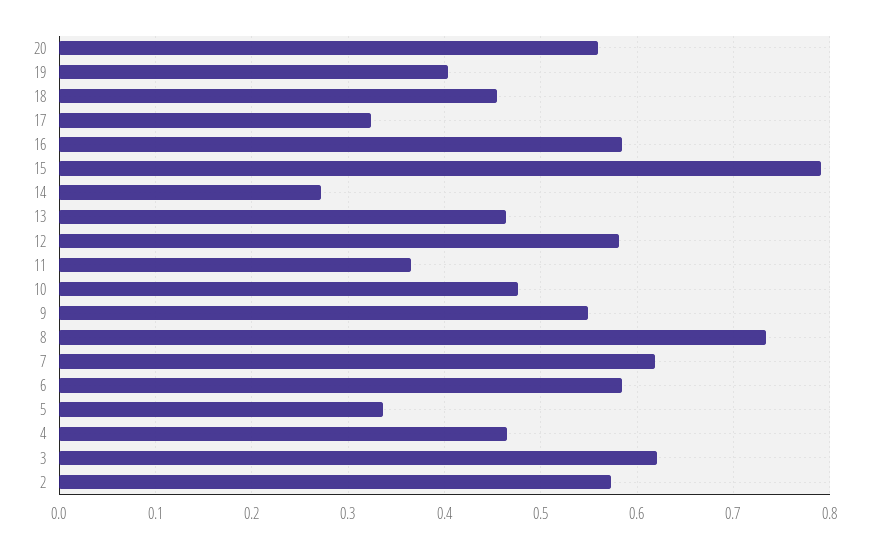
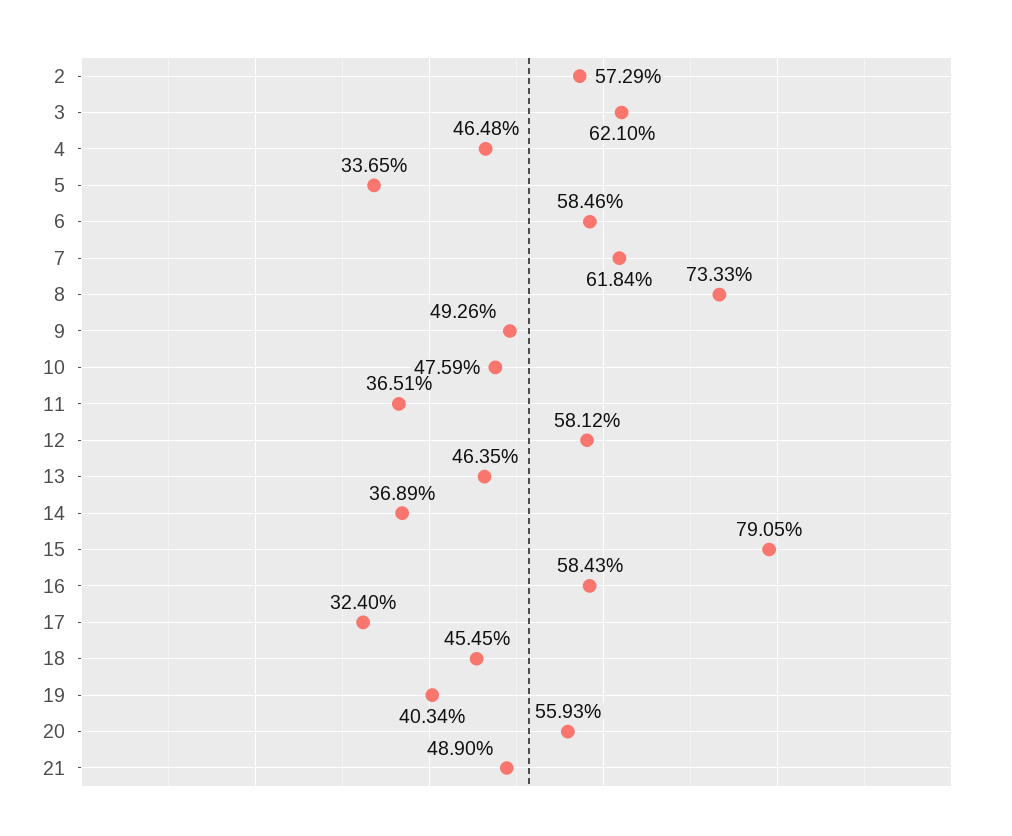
14: 0.27 -> 0.3689
9: 0.55 -> 0.4926
21: none -> 0.489

